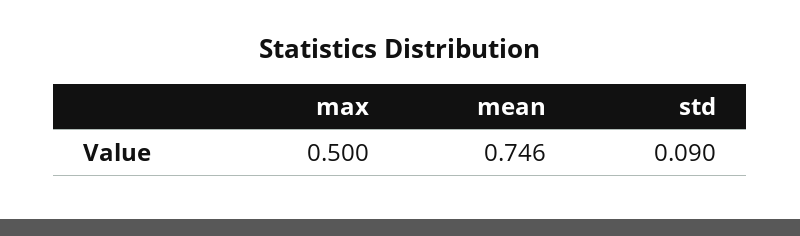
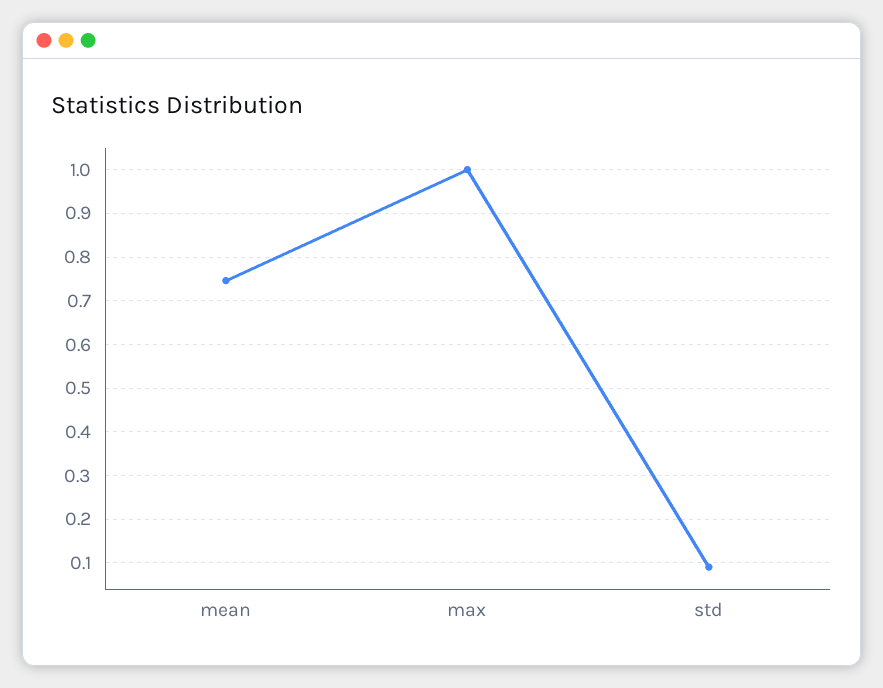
max: 0.5 -> 1

